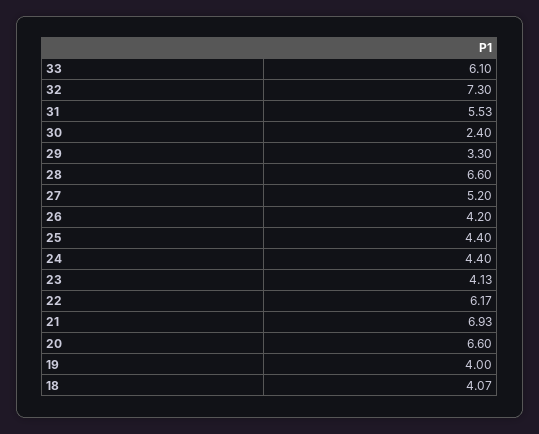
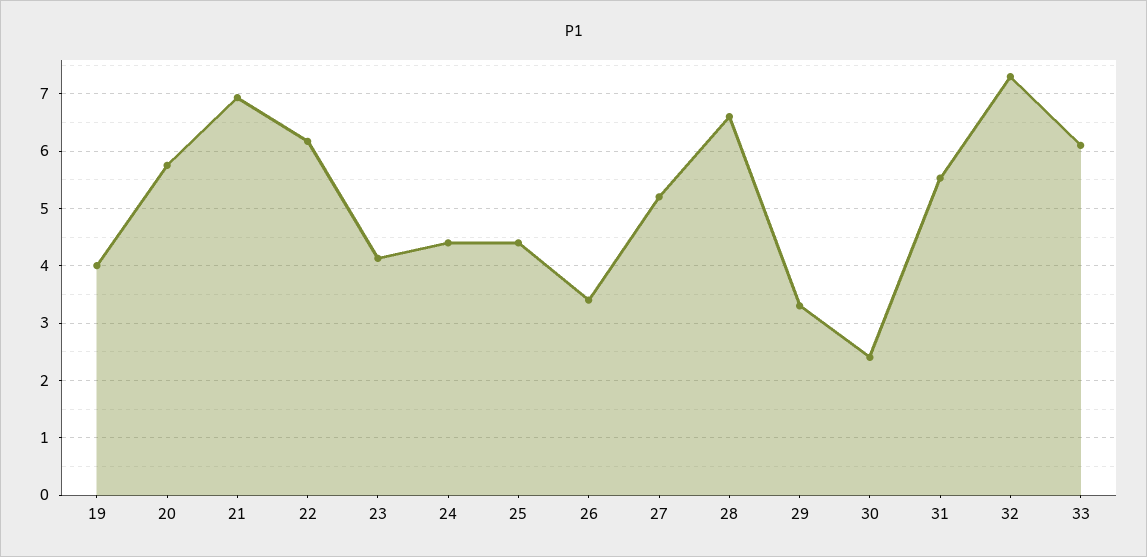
26: 4.2 -> 3.4
20: 6.6 -> 5.8
18: 4.07 -> none

